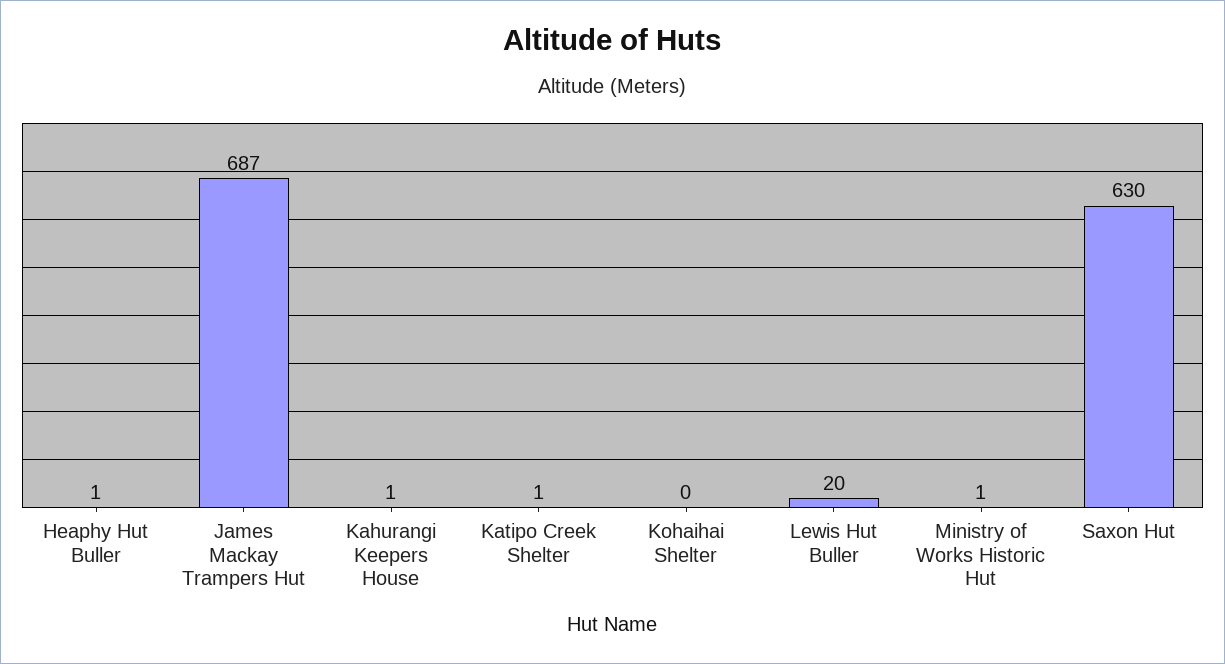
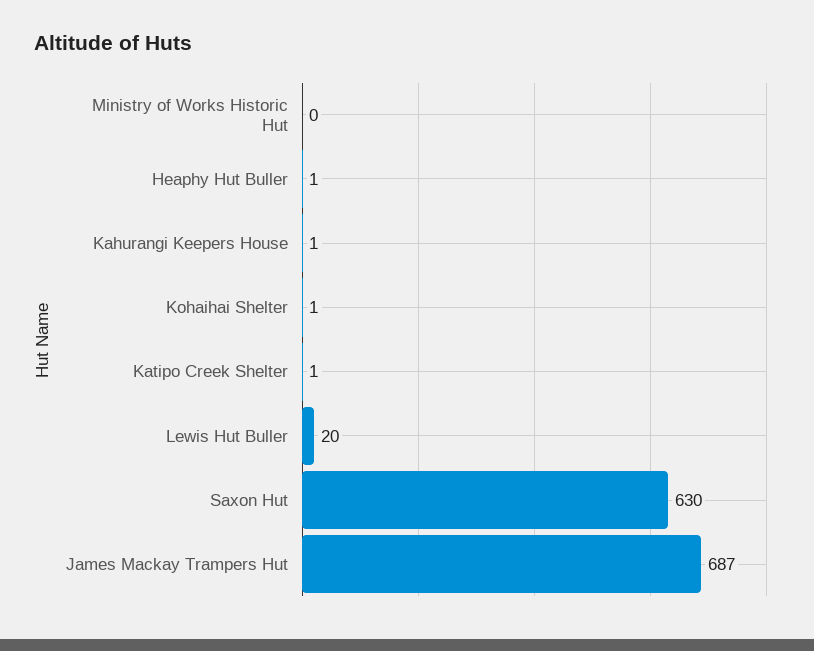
Kohaihai Shelter: 0 -> 1
Ministry of Works Historic Hut: 1 -> 0

